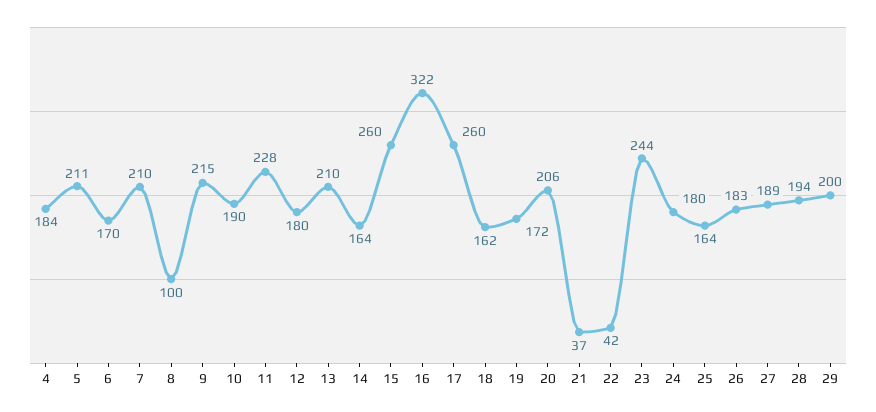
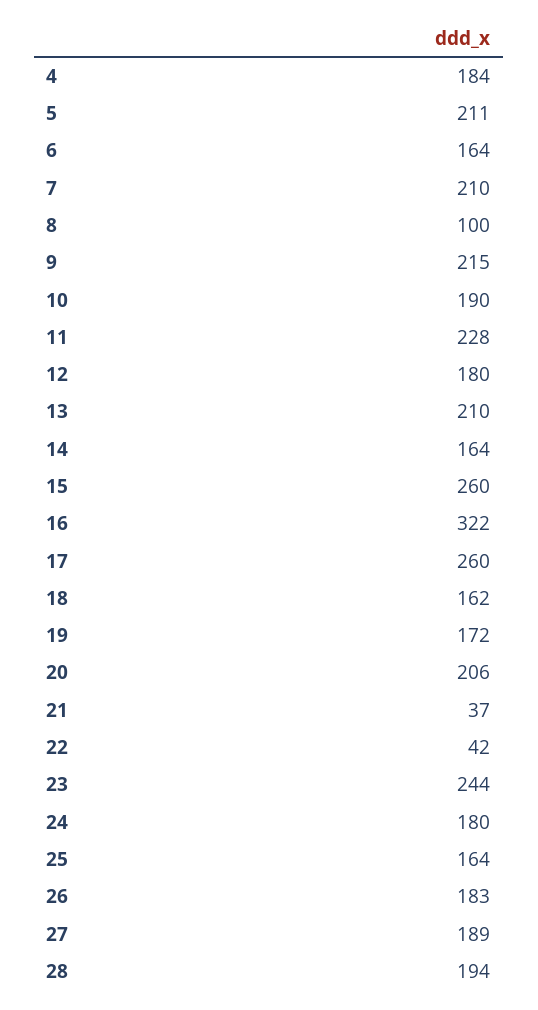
6: 170 -> 164
29: 200 -> none

